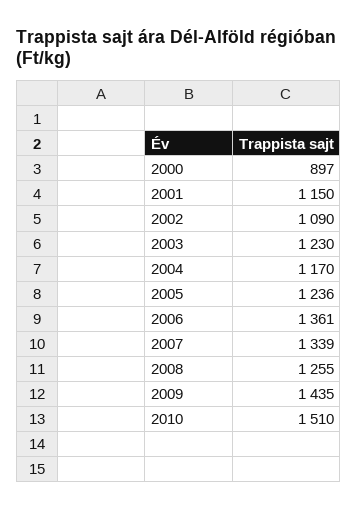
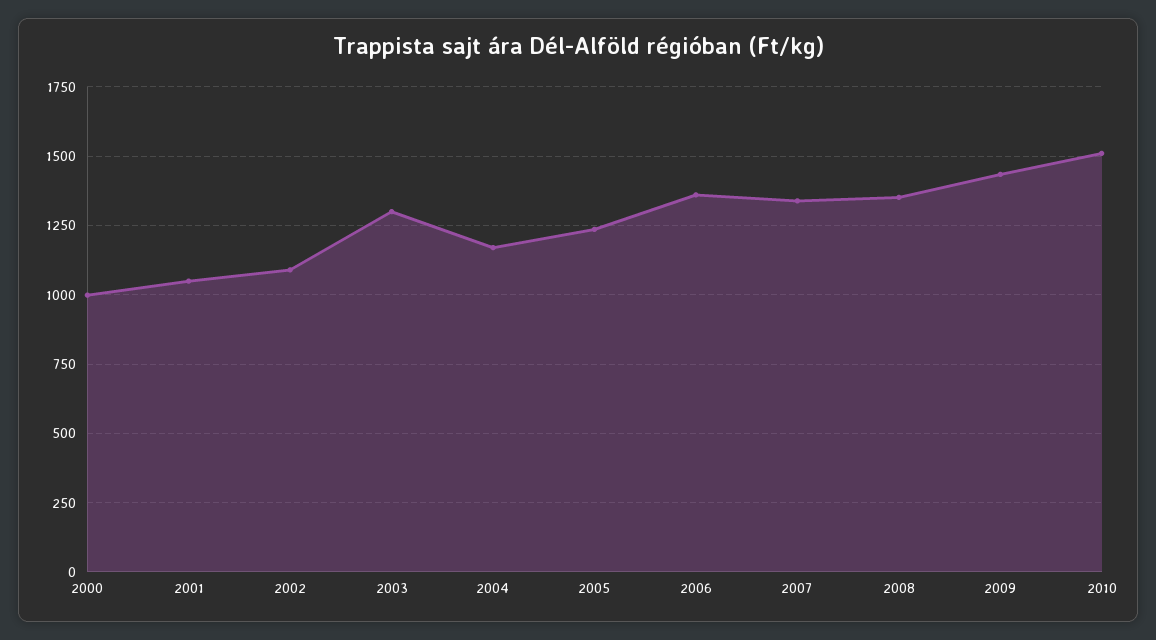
2000: 897 -> 1000
2001: 1150 -> 1050
2003: 1230 -> 1300
2008: 1255 -> 1350

